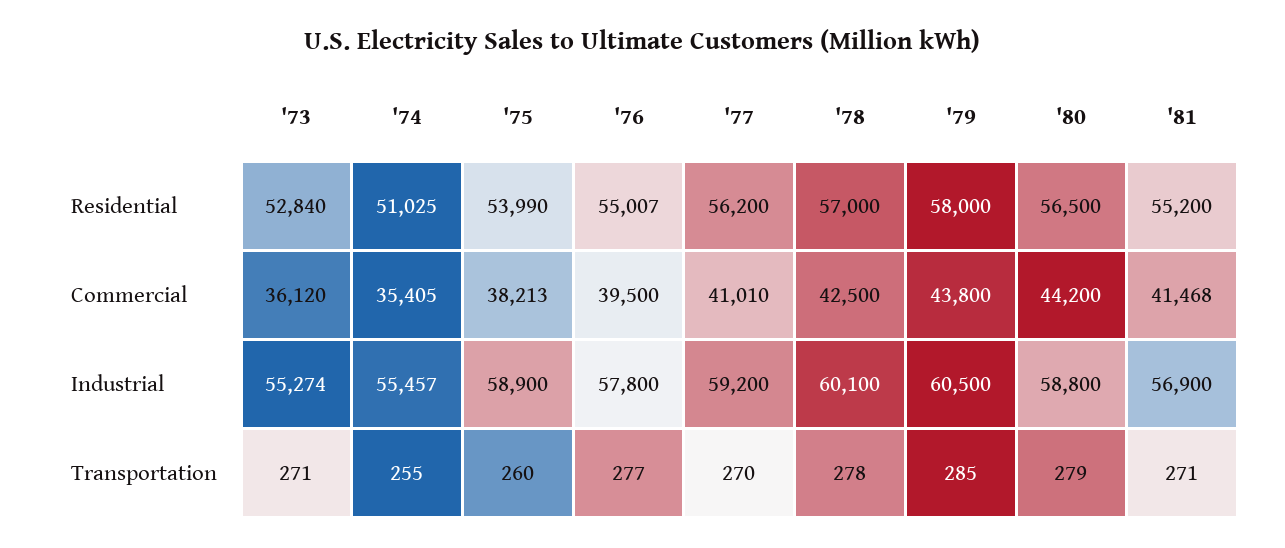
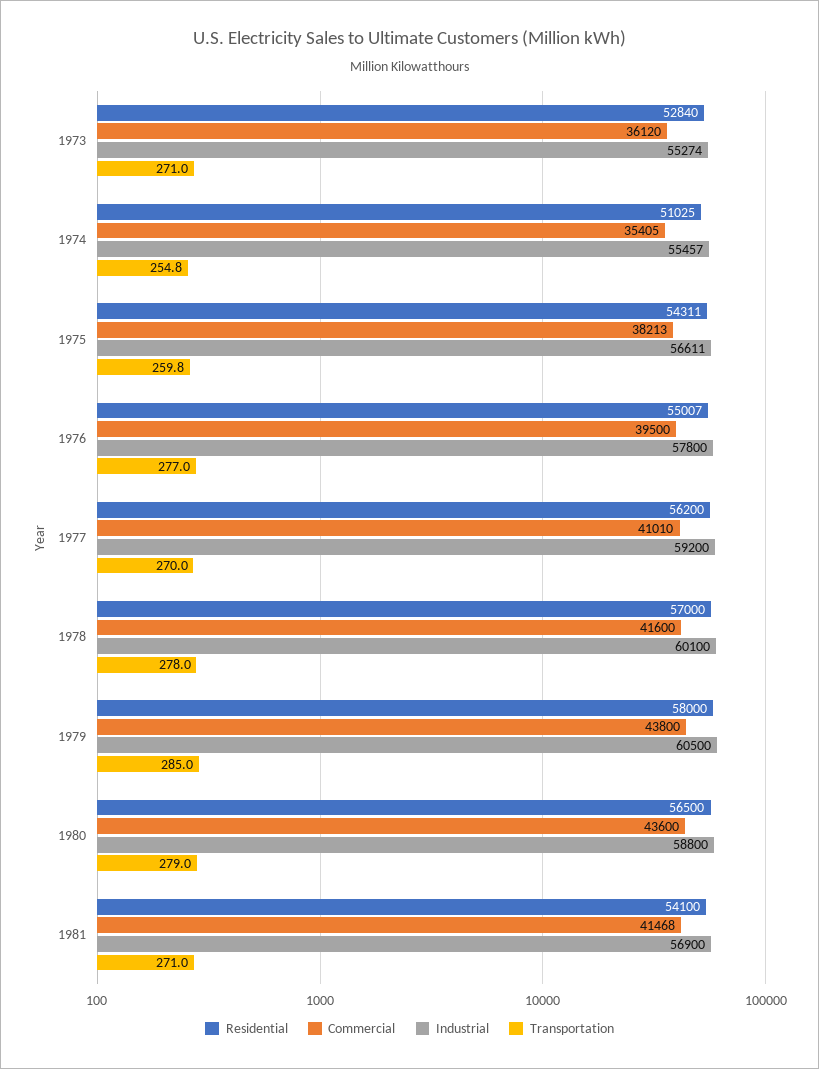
Residential, '75: 53990 -> 54311
Residential, '81: 55200 -> 54100
Commercial, '78: 42500 -> 41600
Commercial, '80: 44200 -> 43600
Industrial, '75: 58900 -> 56611

